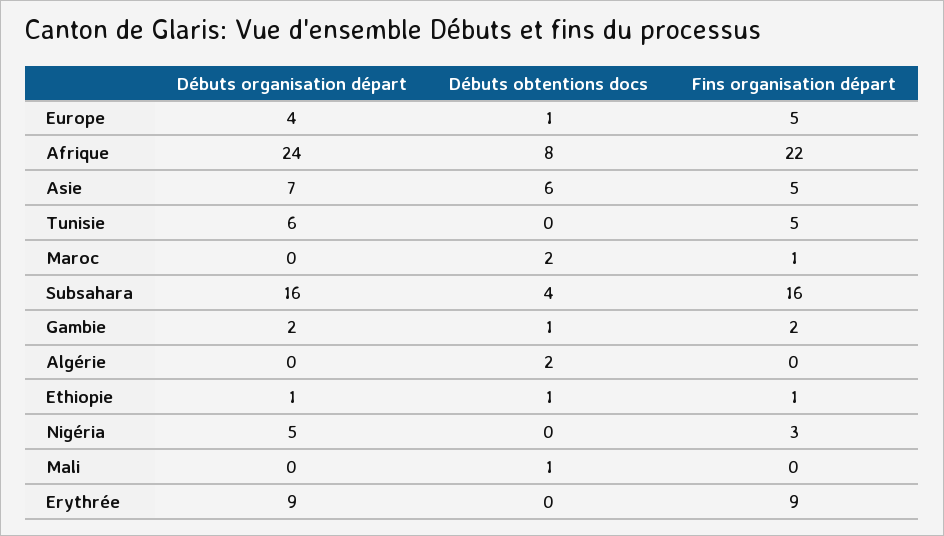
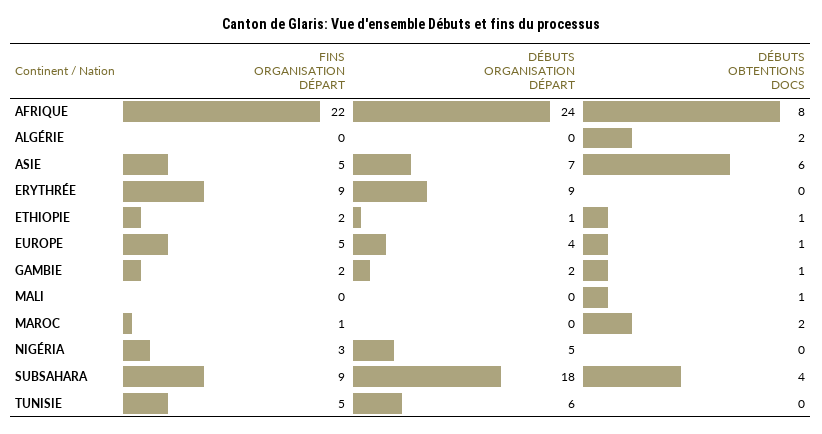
Débuts organisation départ, Subsahara: 16 -> 18
Fins organisation départ, Subsahara: 16 -> 9
Fins organisation départ, Ethiopie: 1 -> 2

